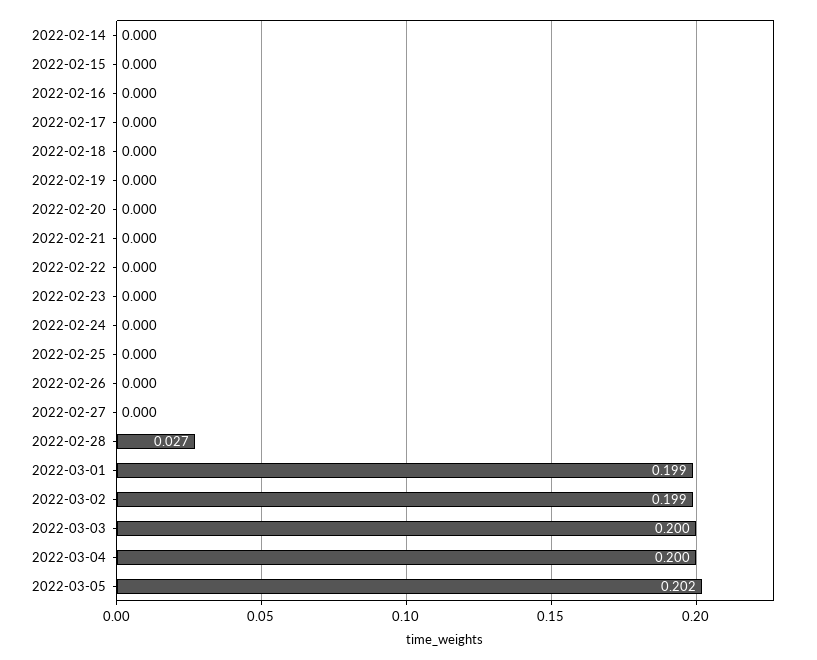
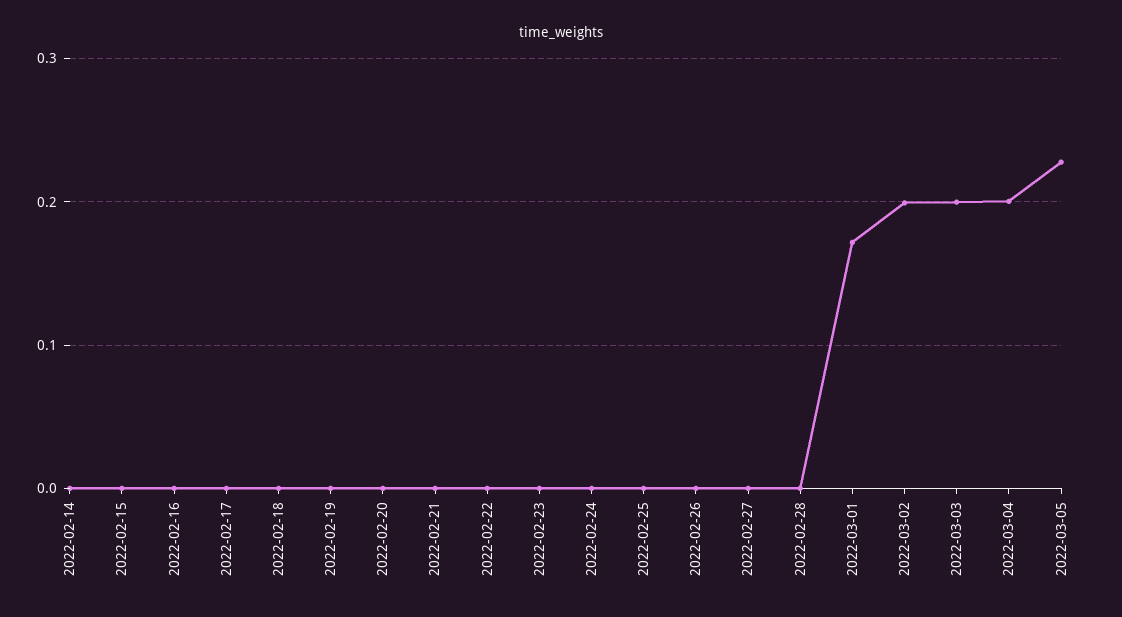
2022-02-28: 0.027 -> 0
2022-03-01: 0.199 -> 0.17
2022-03-05: 0.202 -> 0.23

